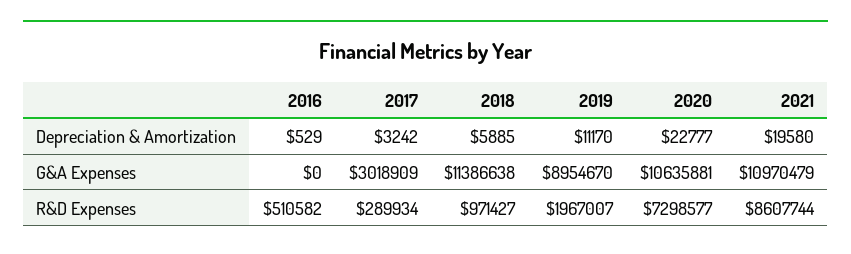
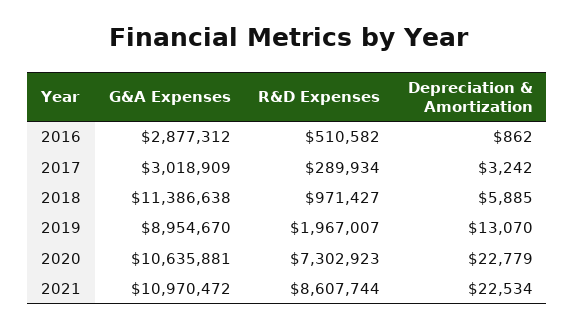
2016, Depreciation & Amortization: 529 -> 862
2019, Depreciation & Amortization: 11170 -> 13070
2020, Depreciation & Amortization: 22777 -> 22779
2021, Depreciation & Amortization: 19580 -> 22534
2016, G&A Expenses: 0 -> 2877312
2021, G&A Expenses: 10970479 -> 10970472
2020, R&D Expenses: 7298577 -> 7302923

